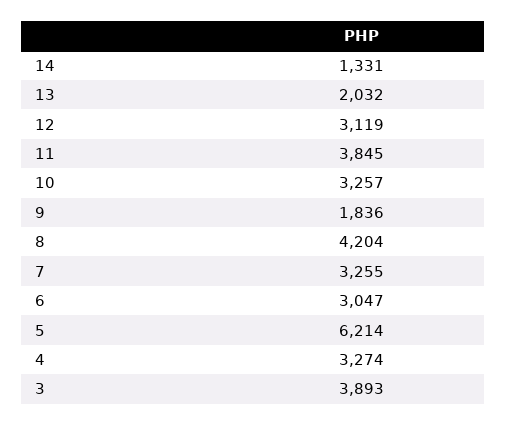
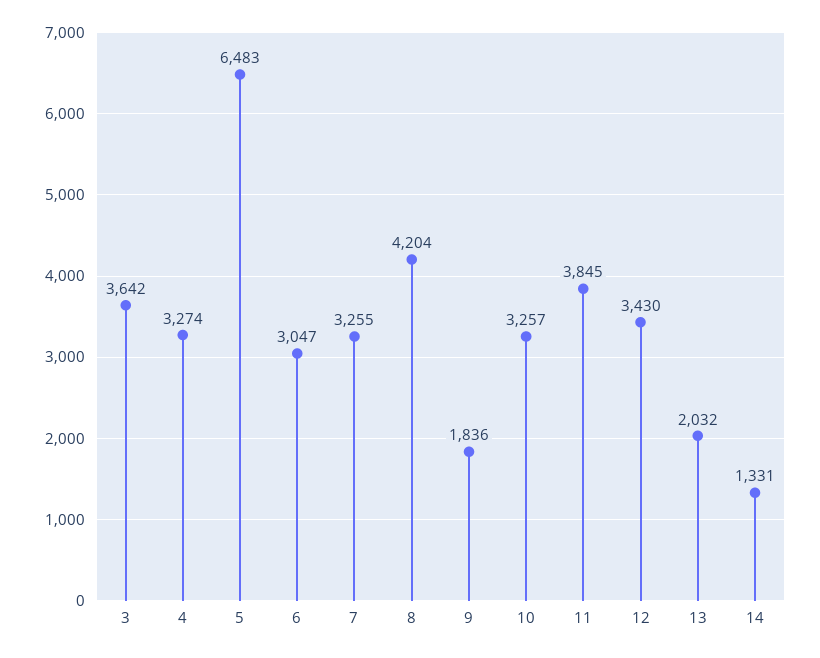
12: 3119 -> 3430
5: 6214 -> 6483
3: 3893 -> 3642

